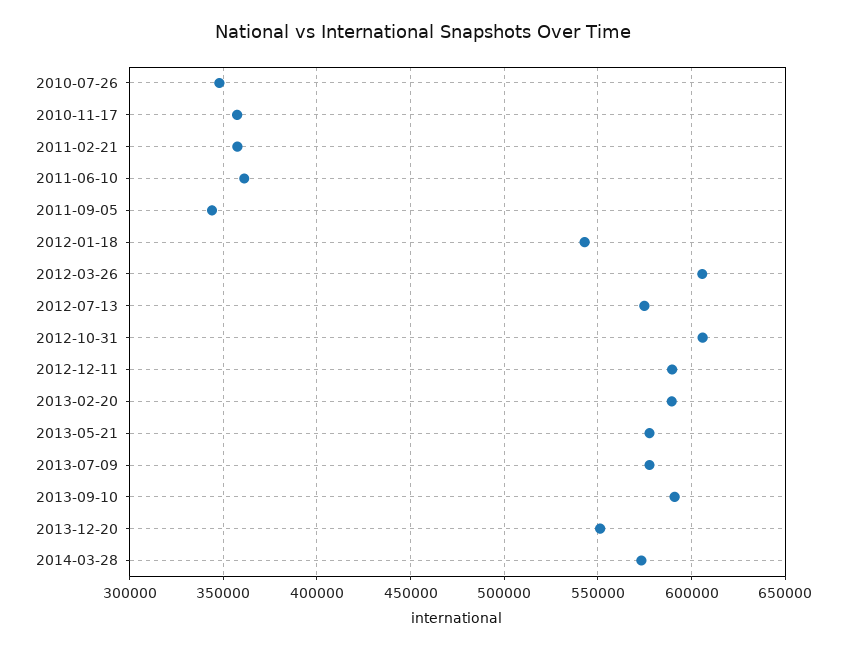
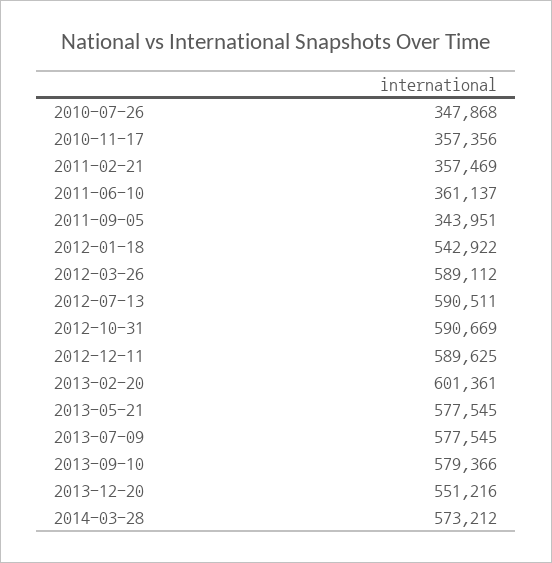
2012-03-26: 605000 -> 589112
2012-07-13: 575000 -> 590511
2012-10-31: 605000 -> 590669
2013-02-20: 590000 -> 601361
2013-09-10: 590000 -> 579366

